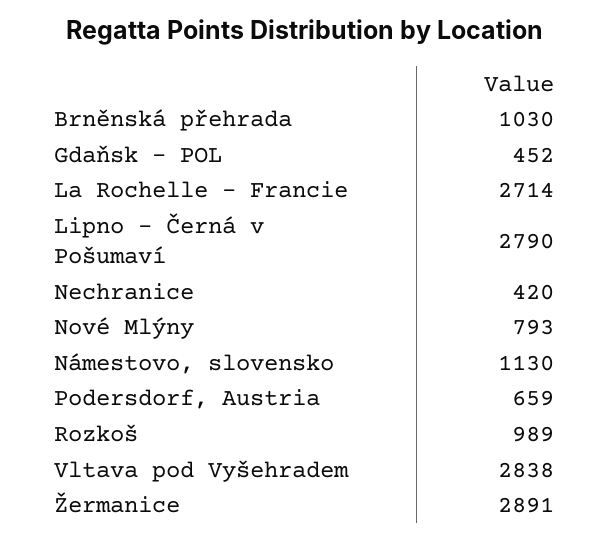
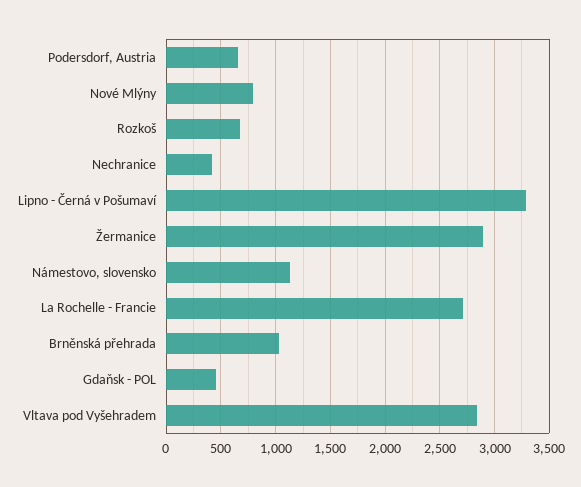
Lipno - Černá v Pošumaví: 2790 -> 3300
Rozkoš: 989 -> 700

